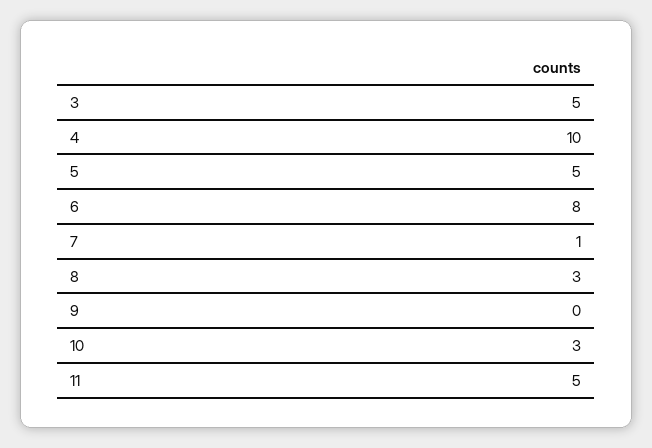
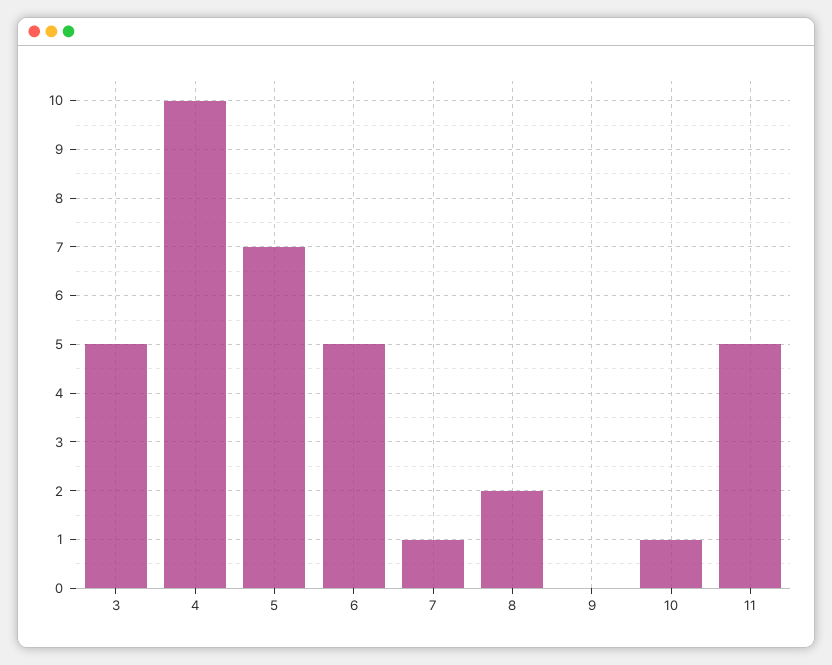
5: 5 -> 7
6: 8 -> 5
8: 3 -> 2
10: 3 -> 1

